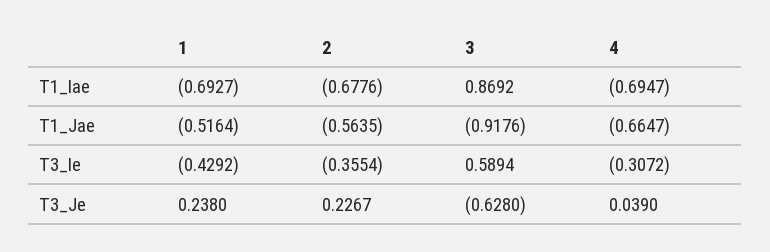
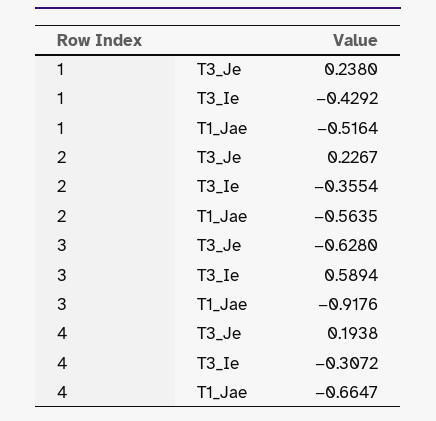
1, T1_Iae: -0.6927 -> none
2, T1_Iae: -0.6776 -> none
3, T1_Iae: 0.8692 -> none
4, T1_Iae: -0.6947 -> none
4, T3_Je: 0.039 -> 0.1938

